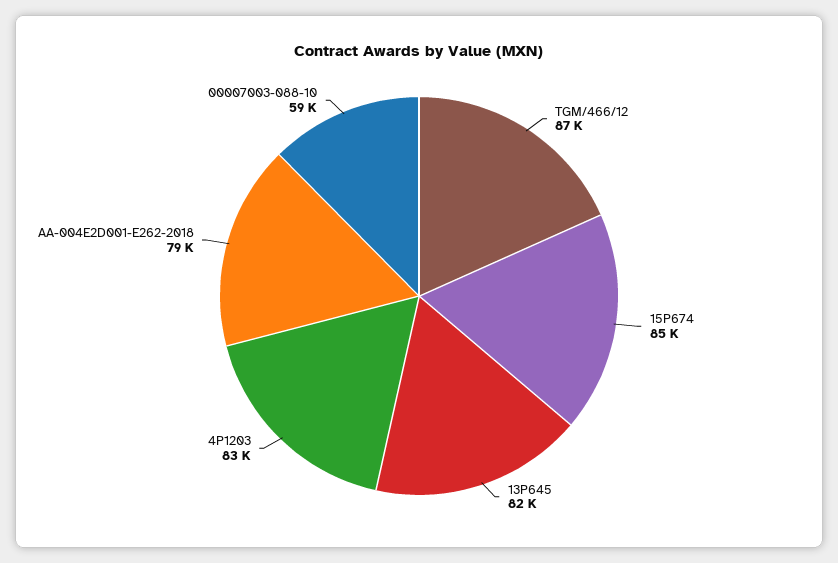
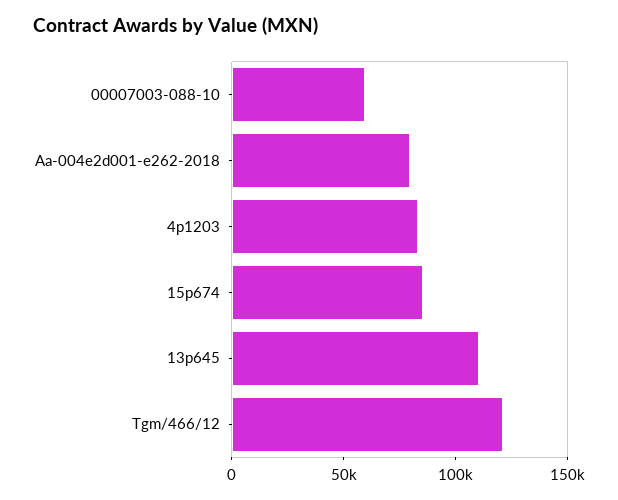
TGM/466/12: 87000 -> 120000
13P645: 82000 -> 110000

